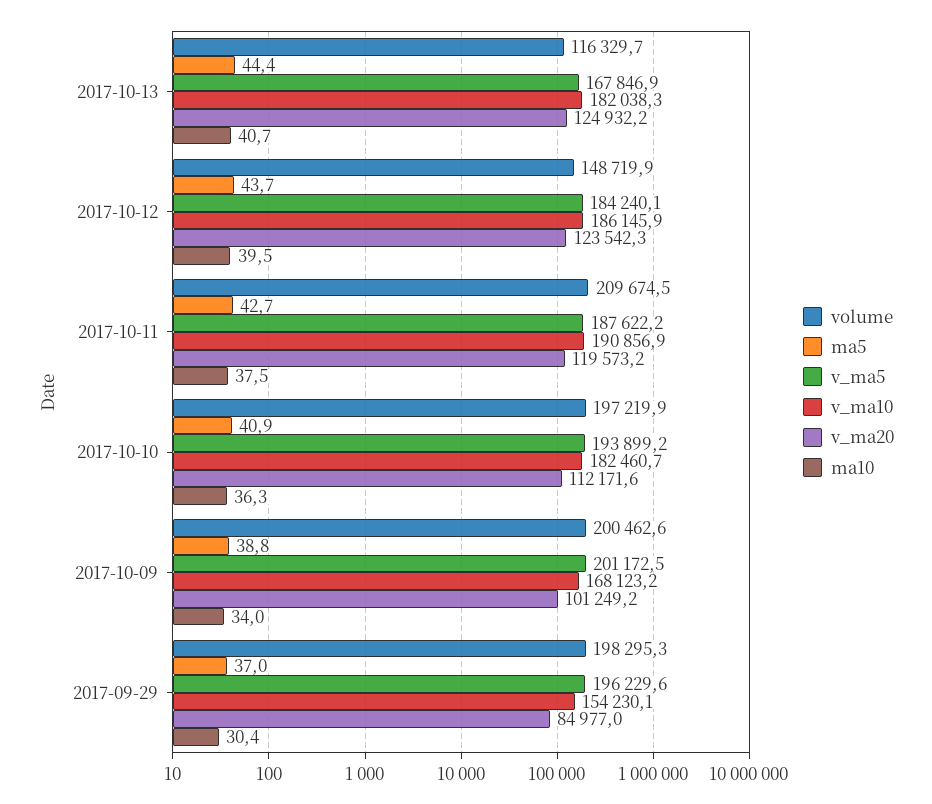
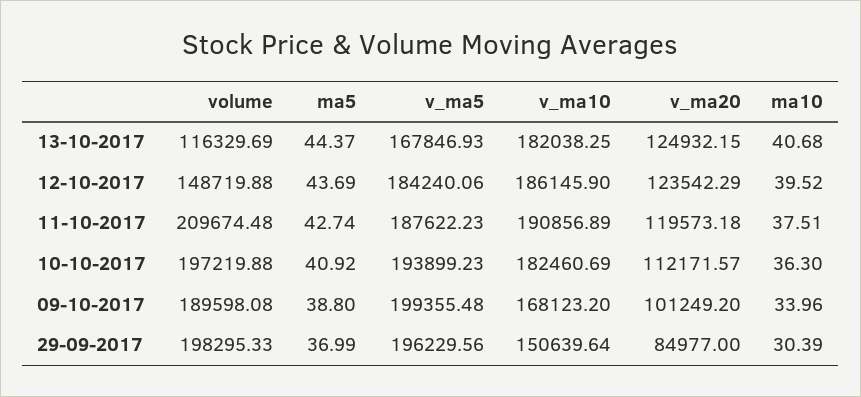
volume, 2017-10-09: 200462.6 -> 189598.08
v_ma5, 2017-10-09: 201172.5 -> 199355.48
v_ma10, 2017-09-29: 154230.1 -> 150639.64

